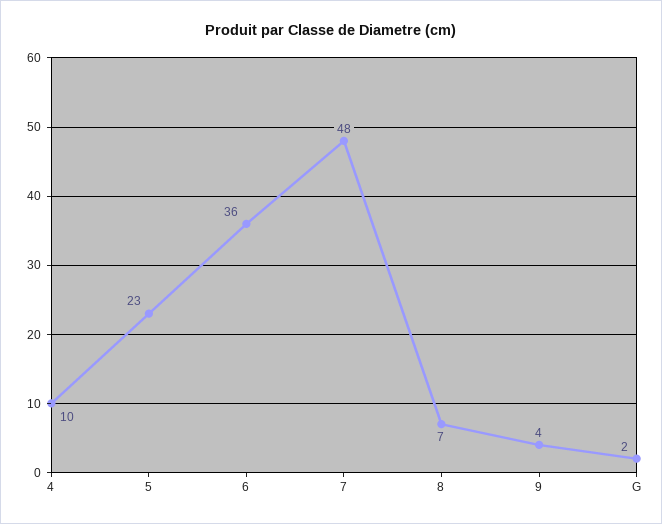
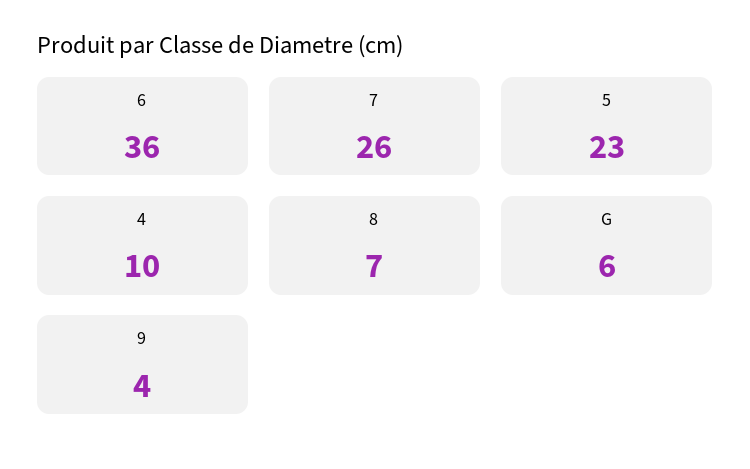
7: 48 -> 26
G: 2 -> 6

